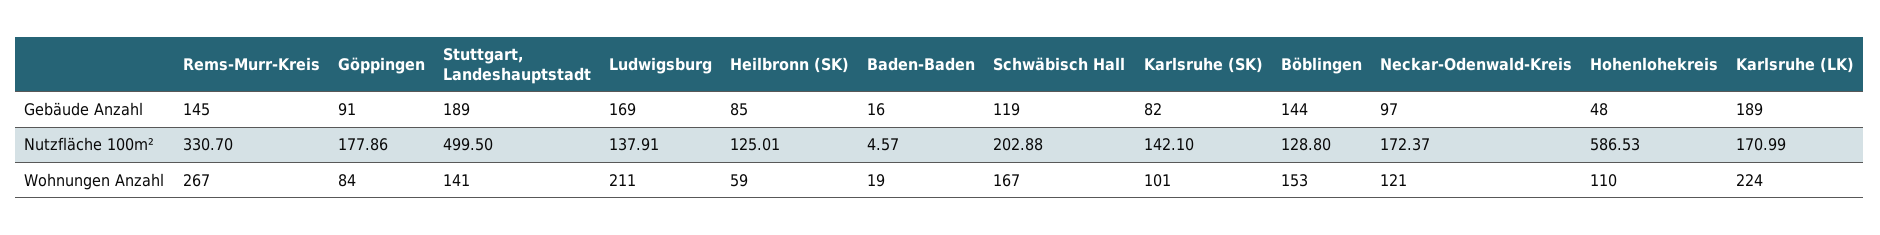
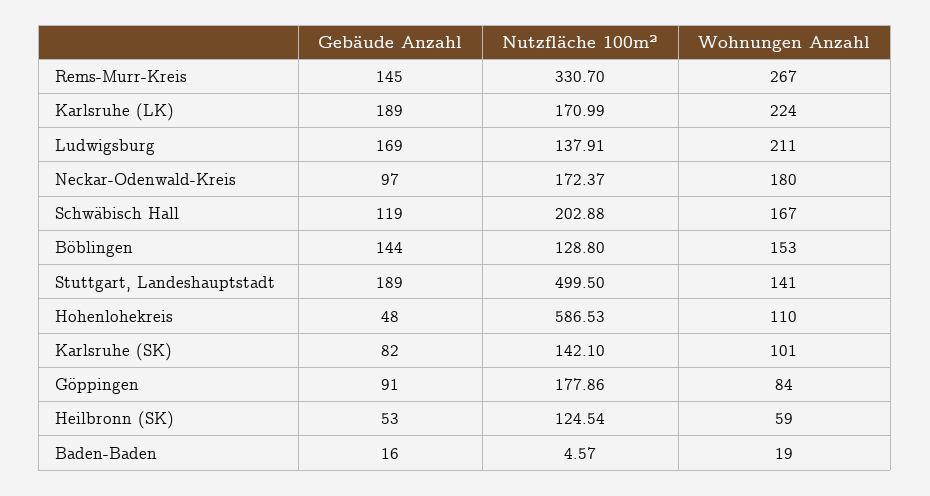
Heilbronn (SK), Gebäude Anzahl: 85 -> 53
Heilbronn (SK), Nutzfläche 100m²: 125.01 -> 124.54
Neckar-Odenwald-Kreis, Wohnungen Anzahl: 121 -> 180

